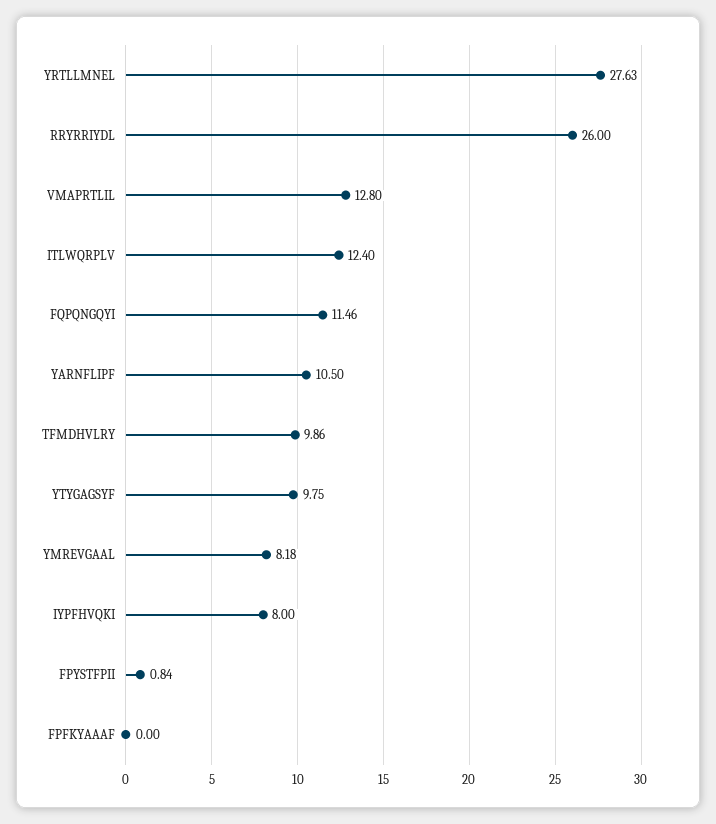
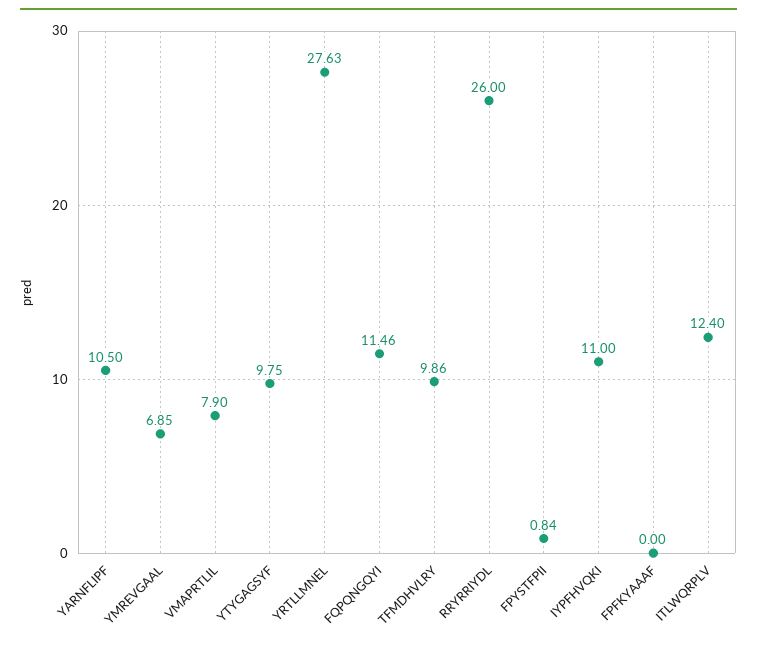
VMAPRTLIL: 12.8 -> 7.9
YMREVGAAL: 8.18 -> 6.85
IYPFHVQKI: 8 -> 11

